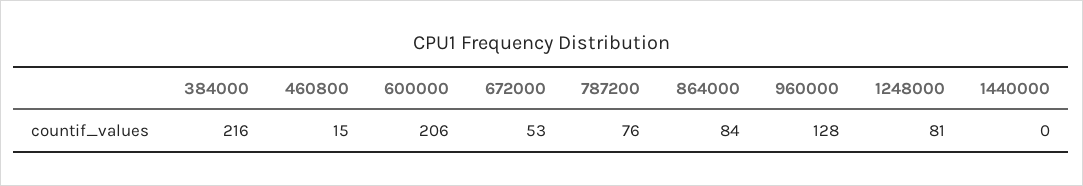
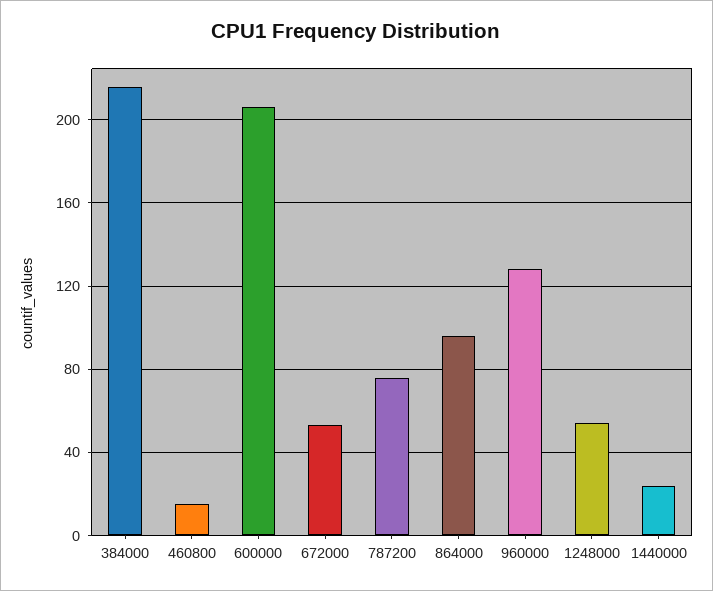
864000: 84 -> 95
1248000: 81 -> 55
1440000: 0 -> 25

